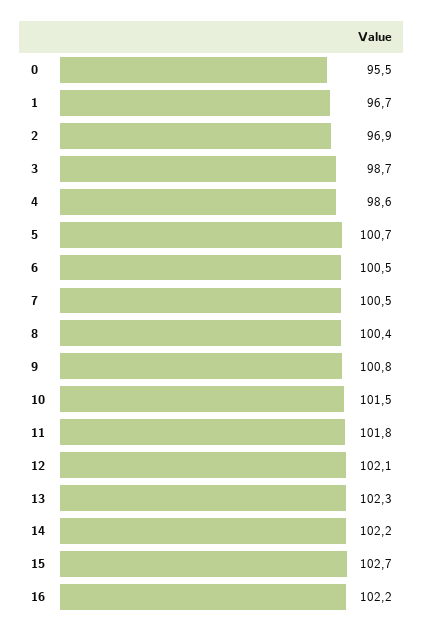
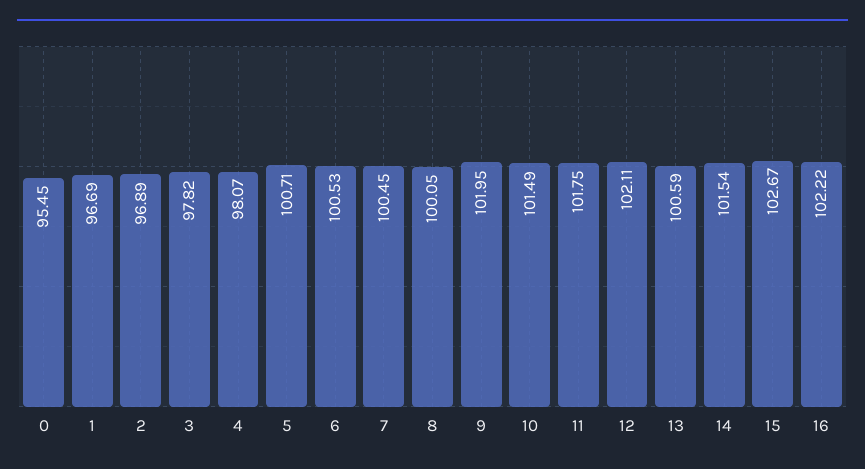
3: 98.7 -> 97.82
4: 98.6 -> 98.07
8: 100.4 -> 100.05
9: 100.8 -> 101.95
13: 102.3 -> 100.59
14: 102.2 -> 101.54

